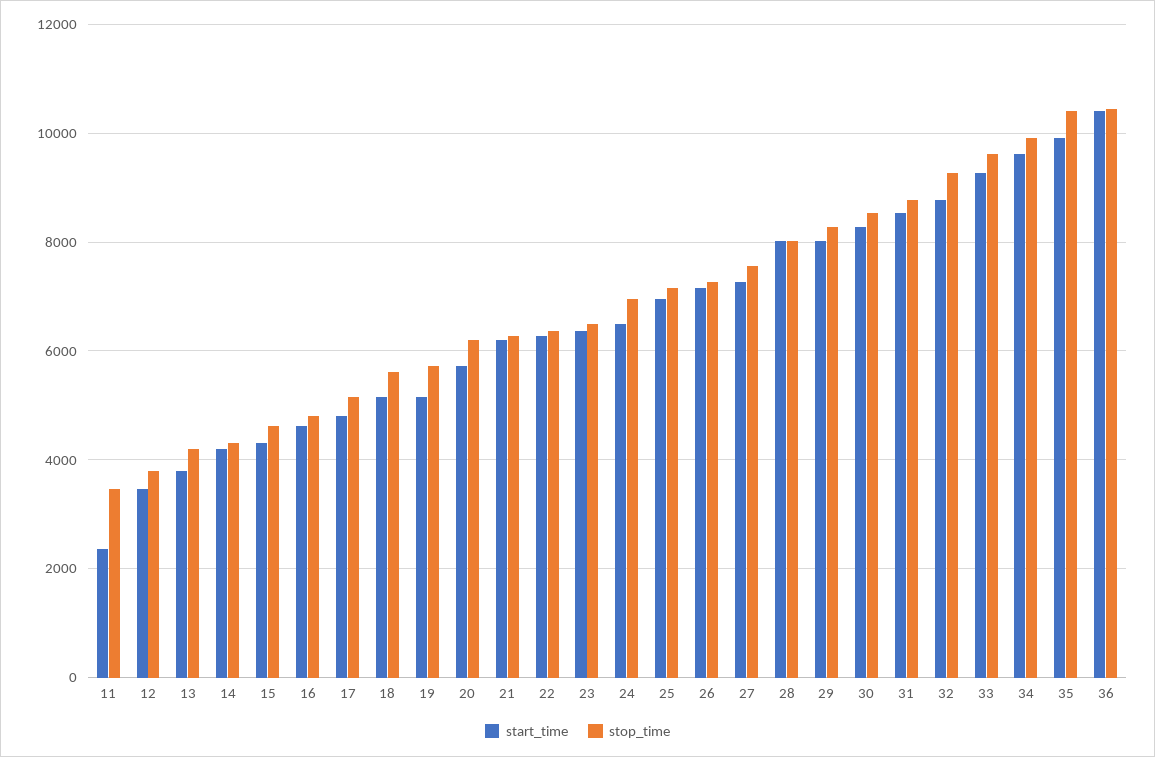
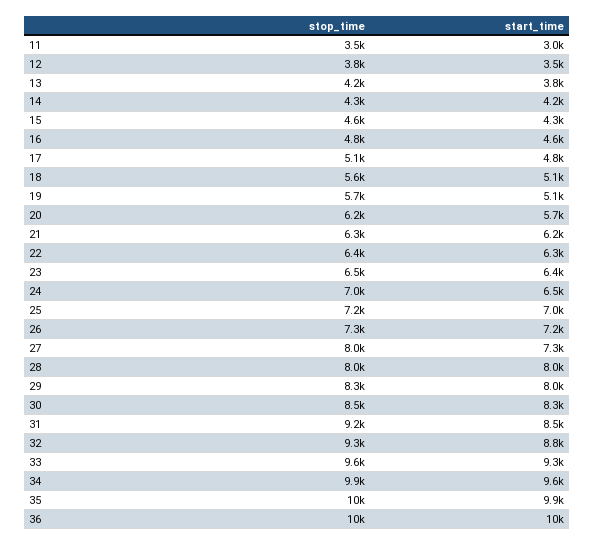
start_time, 11: 2400 -> 3000
stop_time, 27: 7600 -> 8000
stop_time, 31: 8800 -> 9200

